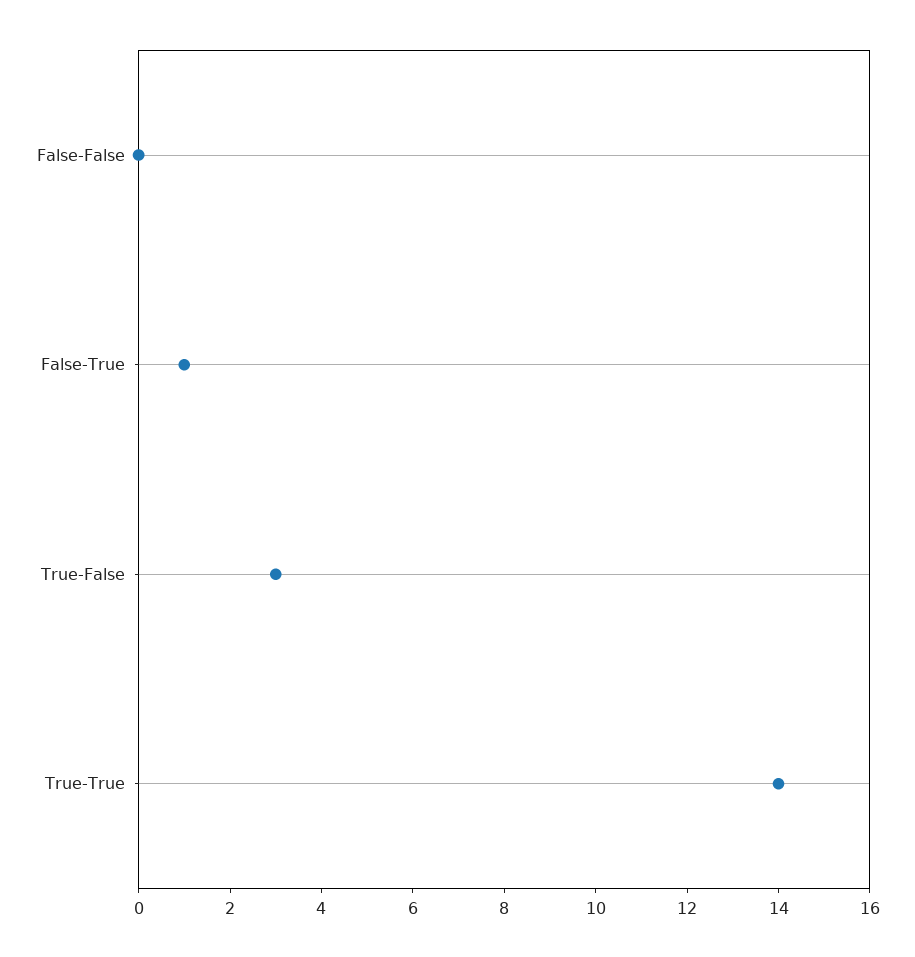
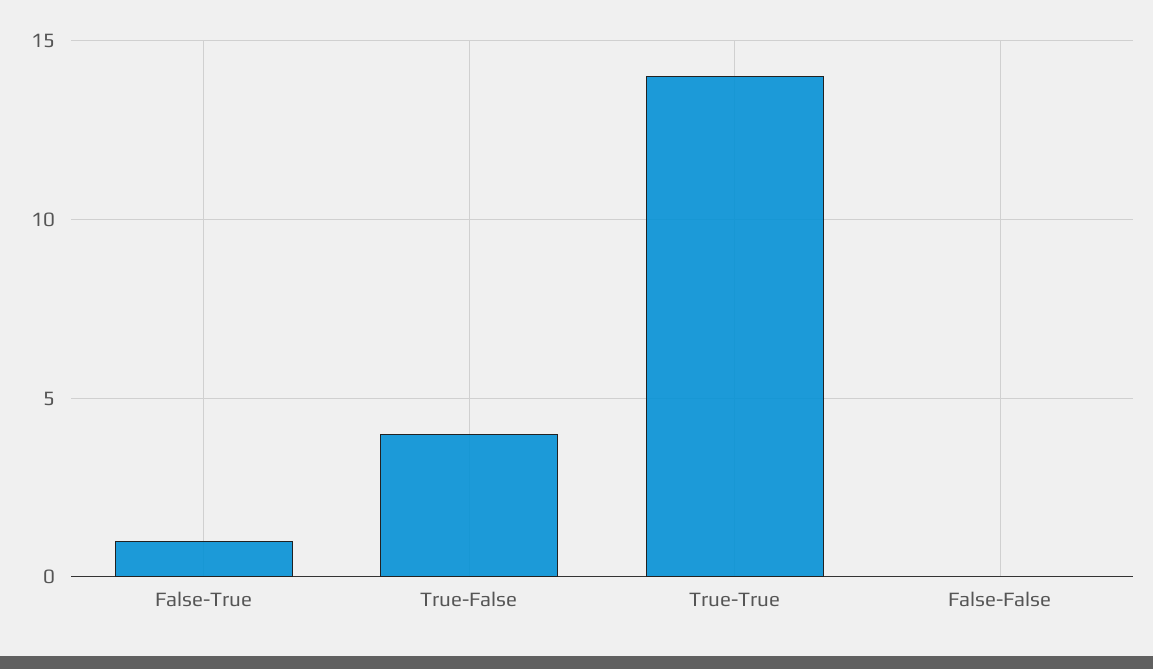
True-False: 3 -> 4

